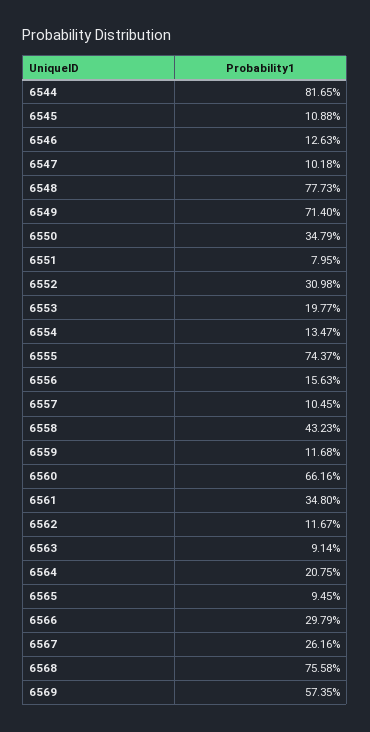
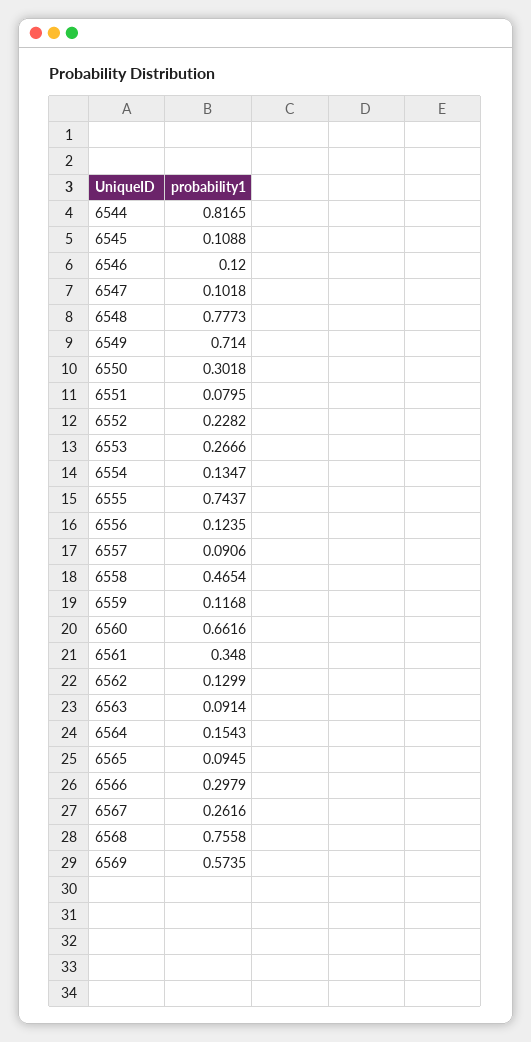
6546: 0.1263 -> 0.12
6550: 0.3479 -> 0.3018
6552: 0.3098 -> 0.2282
6553: 0.1977 -> 0.2666
6556: 0.1563 -> 0.1235
6557: 0.1045 -> 0.0906
6558: 0.4323 -> 0.4654
6562: 0.1167 -> 0.1299
6564: 0.2075 -> 0.1543

